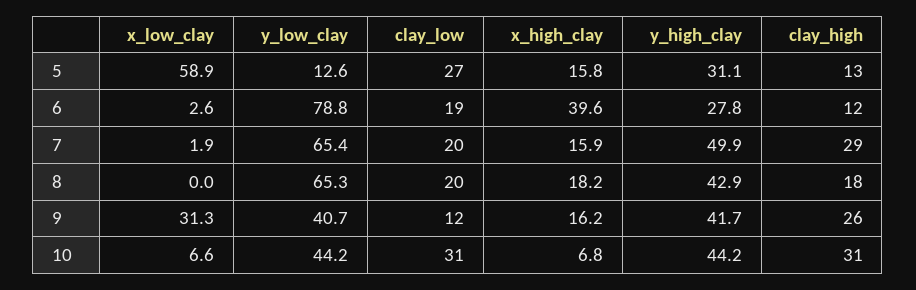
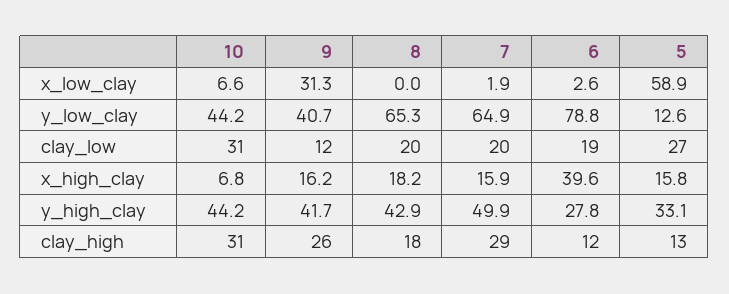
y_high_clay, 5: 31.1 -> 33.1
y_low_clay, 7: 65.4 -> 64.9

